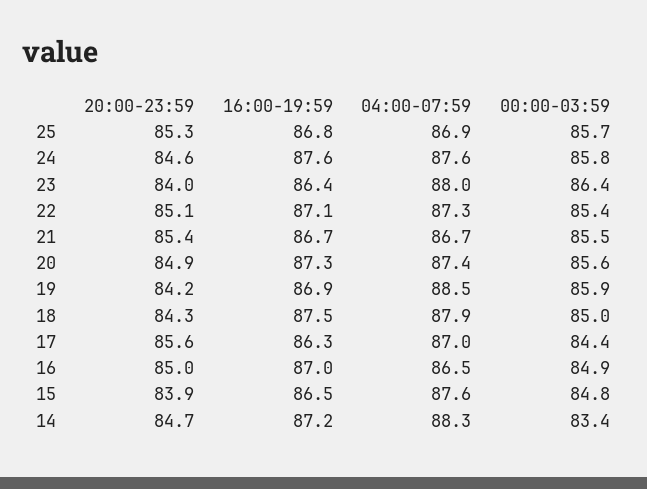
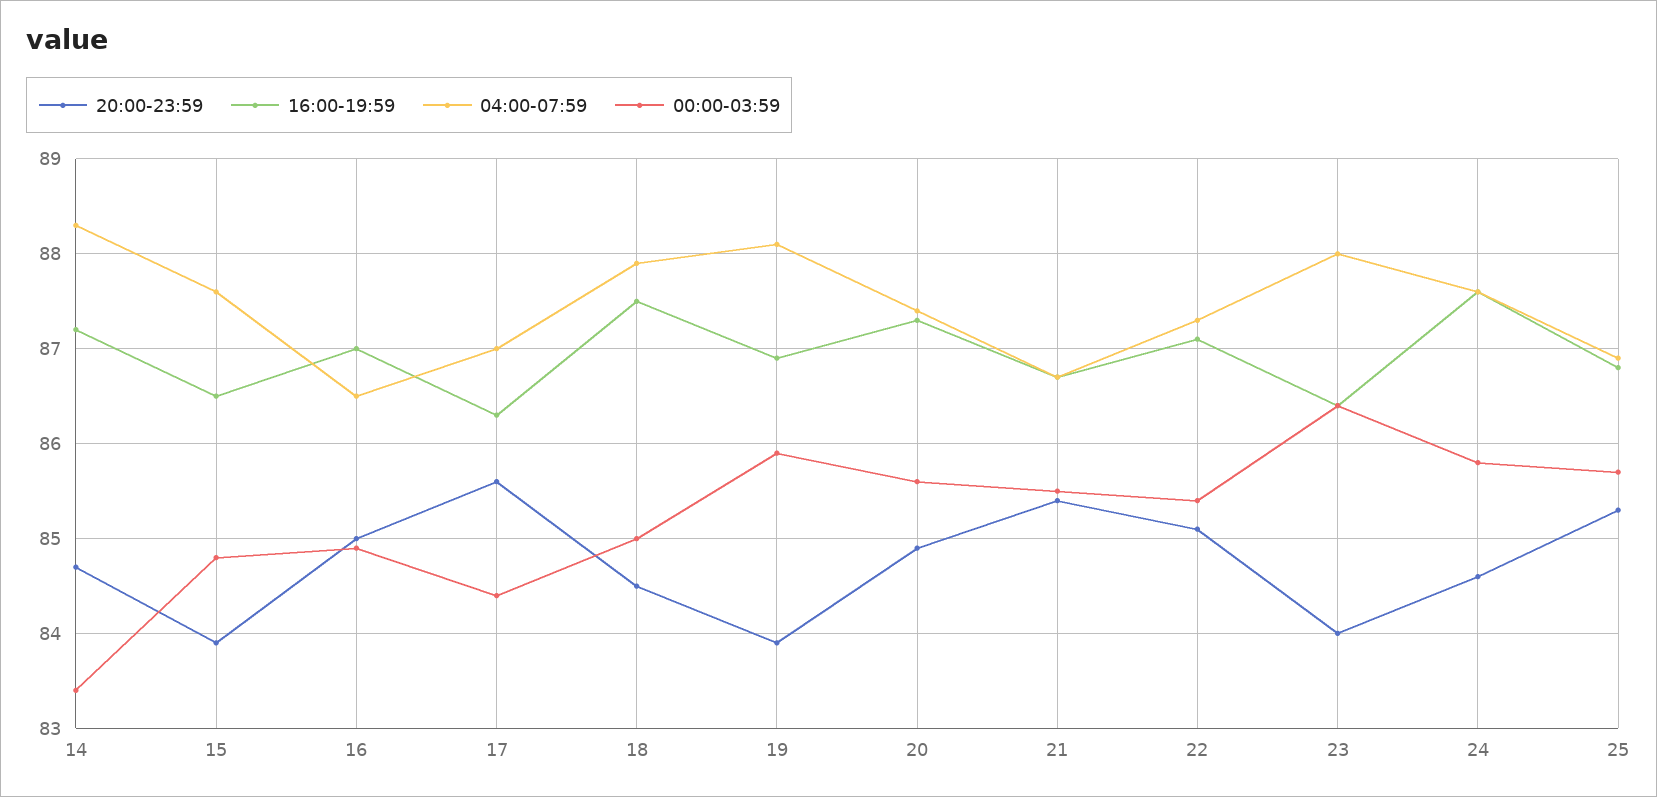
20:00-23:59, 19: 84.2 -> 83.9
04:00-07:59, 19: 88.5 -> 88.1
20:00-23:59, 18: 84.3 -> 84.5

